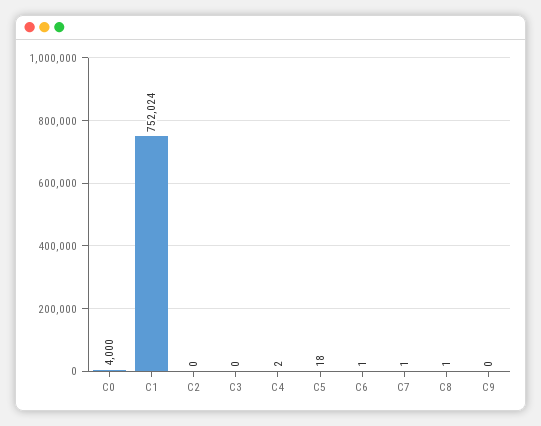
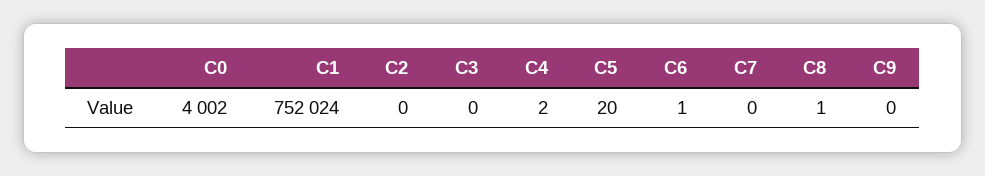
C0: 4000 -> 4002
C5: 18 -> 20
C7: 1 -> 0

